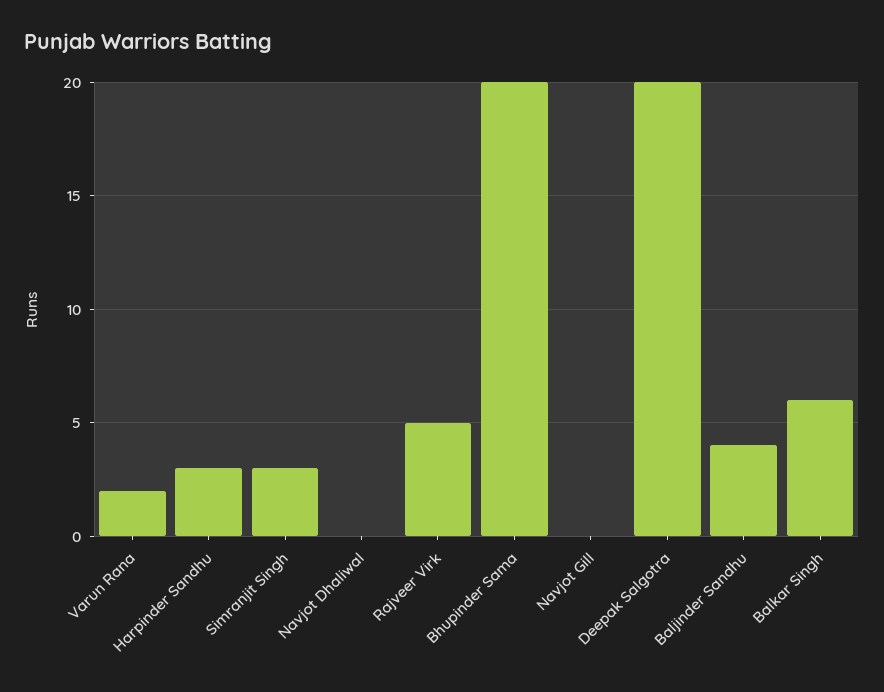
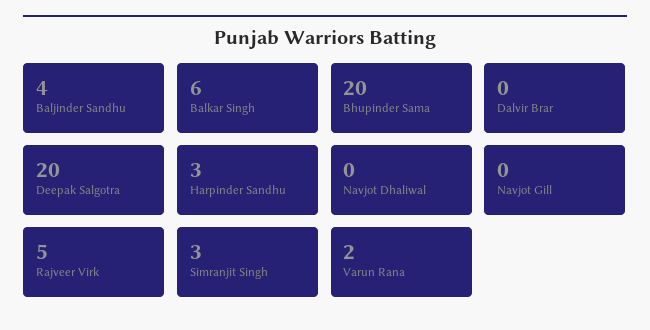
Dalvir Brar: none -> 0

